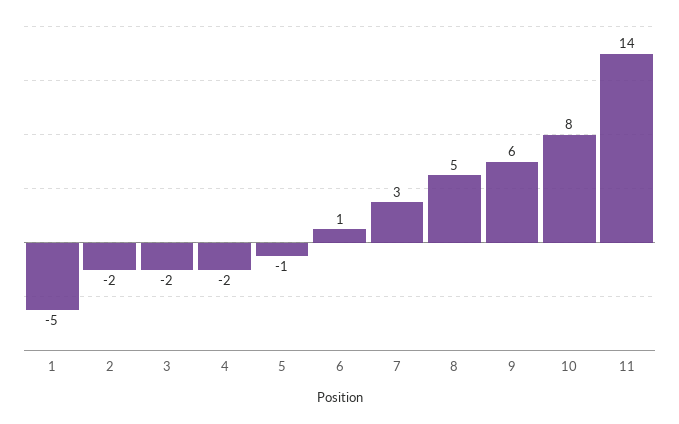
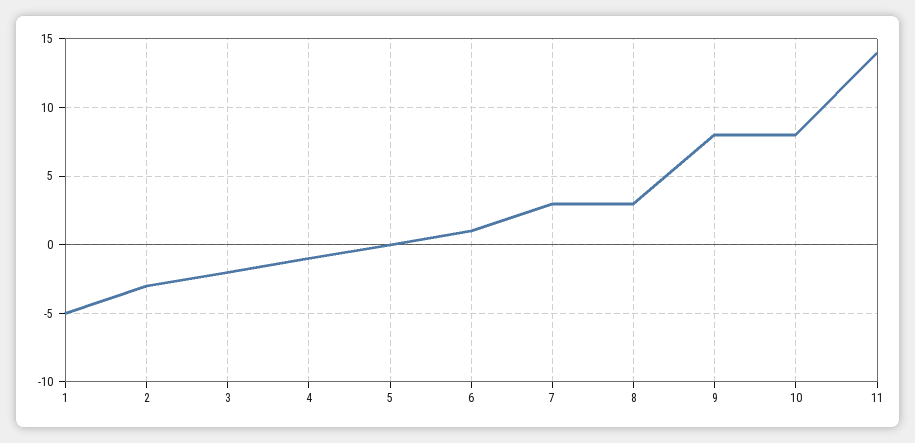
2: -2 -> -3
4: -2 -> -1
5: -1 -> 0
8: 5 -> 3
9: 6 -> 8

